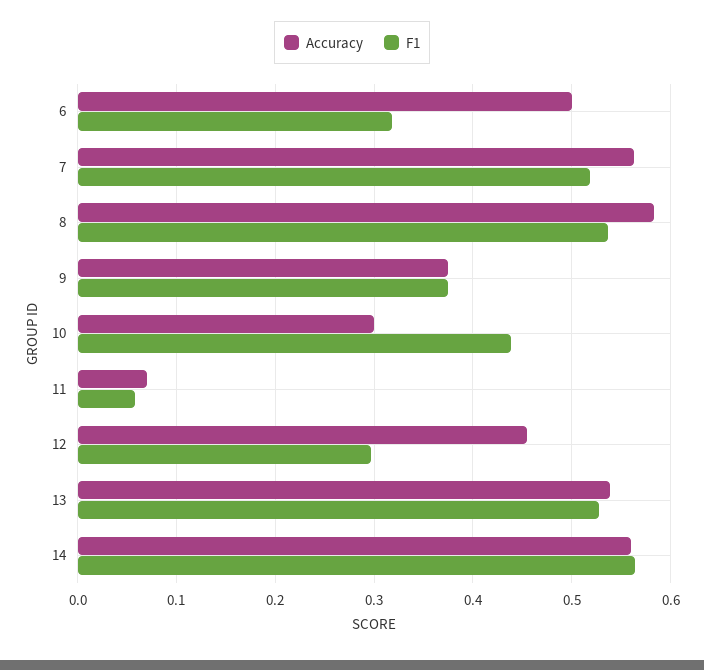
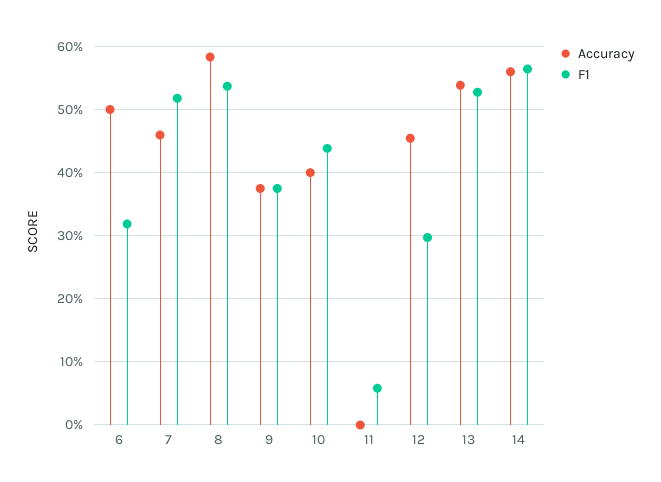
Accuracy, 7: 0.56 -> 0.46
Accuracy, 10: 0.3 -> 0.4
Accuracy, 11: 0.07 -> 0

